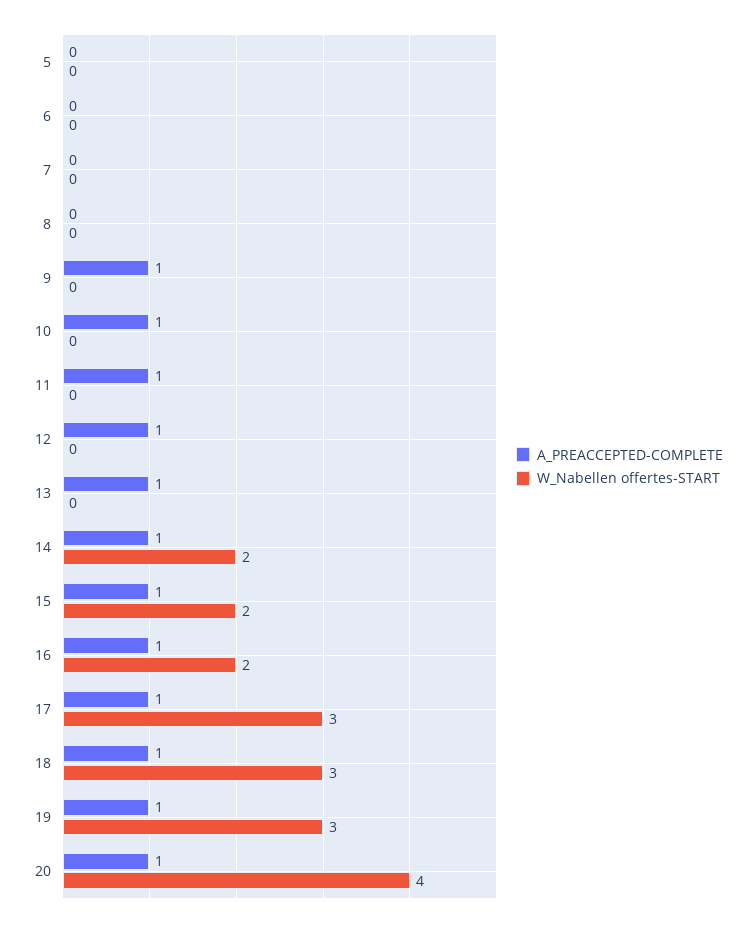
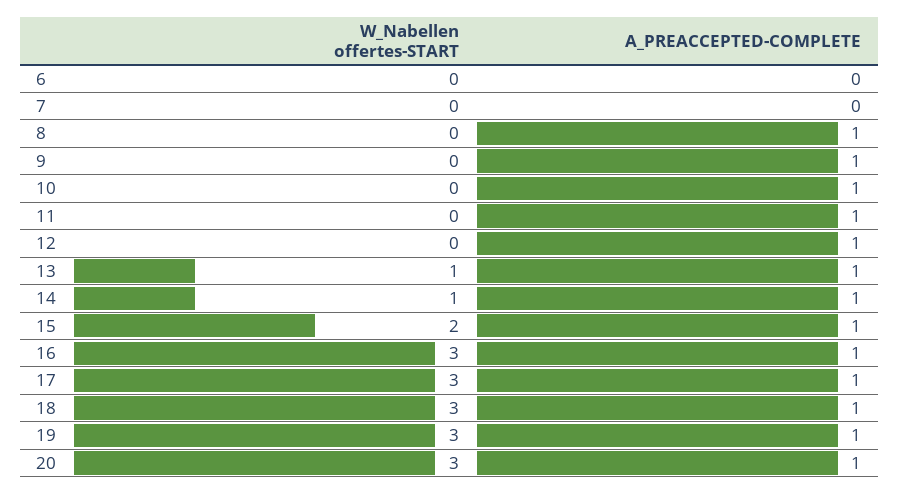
A_PREACCEPTED-COMPLETE, 5: 0 -> none
W_Nabellen offertes-START, 5: 0 -> none
A_PREACCEPTED-COMPLETE, 8: 0 -> 1
W_Nabellen offertes-START, 13: 0 -> 1
W_Nabellen offertes-START, 14: 2 -> 1
W_Nabellen offertes-START, 16: 2 -> 3
W_Nabellen offertes-START, 20: 4 -> 3

